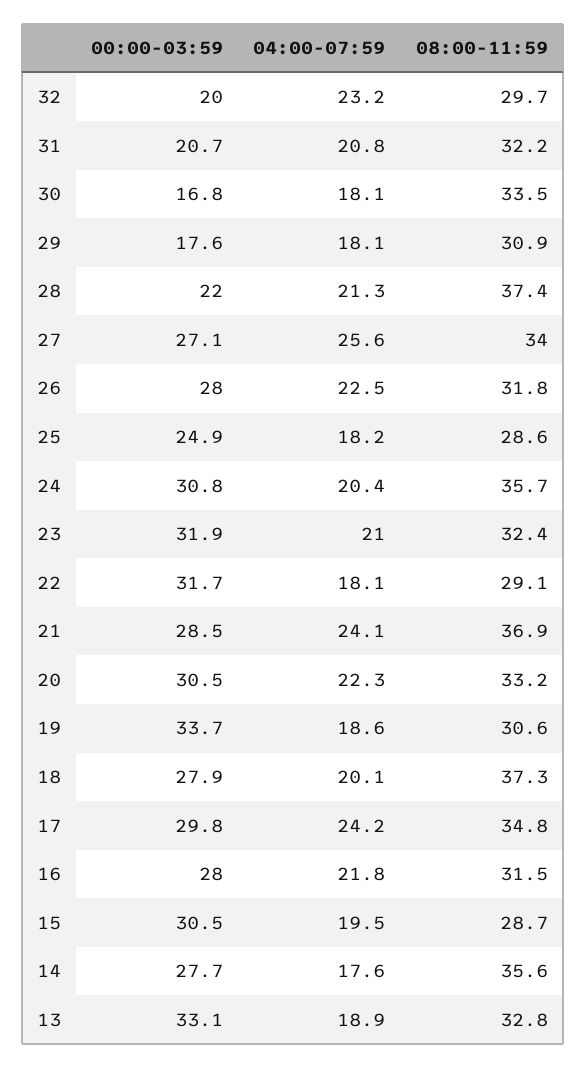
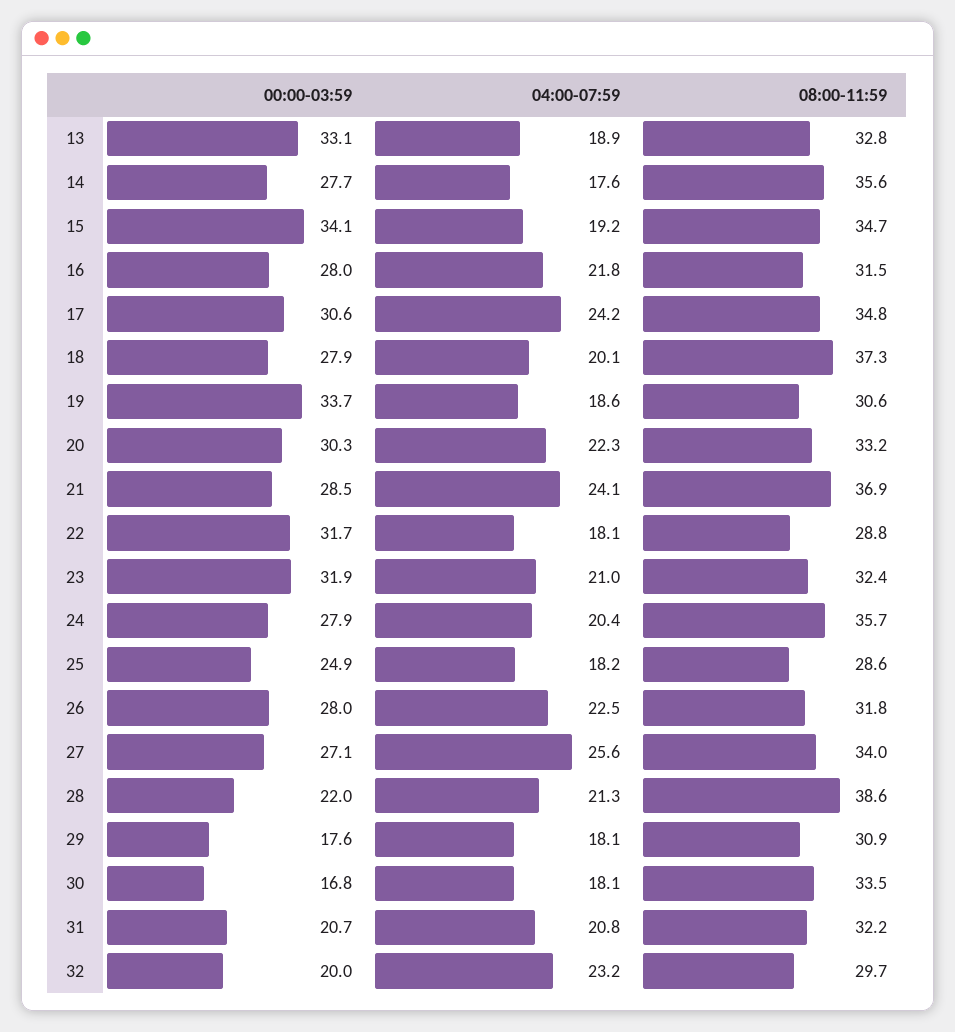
08:00-11:59, 28: 37.4 -> 38.6
00:00-03:59, 24: 30.8 -> 27.9
08:00-11:59, 22: 29.1 -> 28.8
00:00-03:59, 20: 30.5 -> 30.3
00:00-03:59, 17: 29.8 -> 30.6
00:00-03:59, 15: 30.5 -> 34.1
04:00-07:59, 15: 19.5 -> 19.2
08:00-11:59, 15: 28.7 -> 34.7

